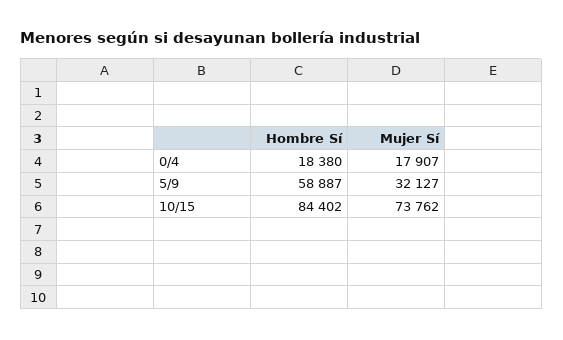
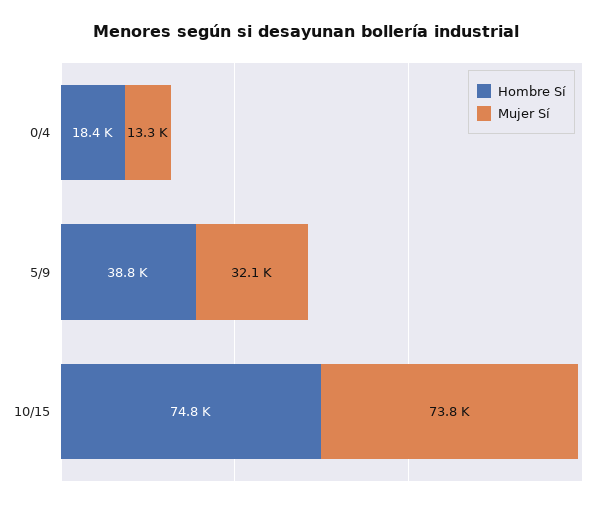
Mujer Sí, 0/4: 17907 -> 13300
Hombre Sí, 5/9: 58887 -> 38800
Hombre Sí, 10/15: 84402 -> 74800

